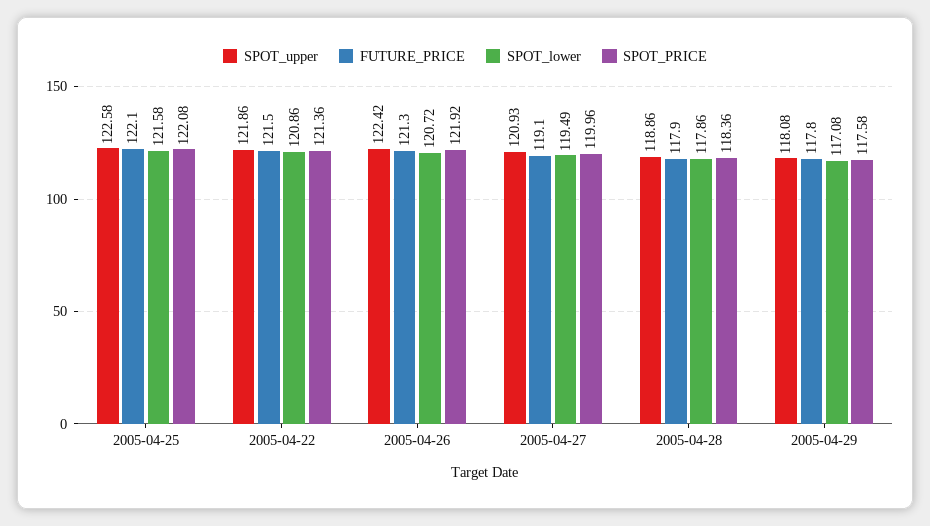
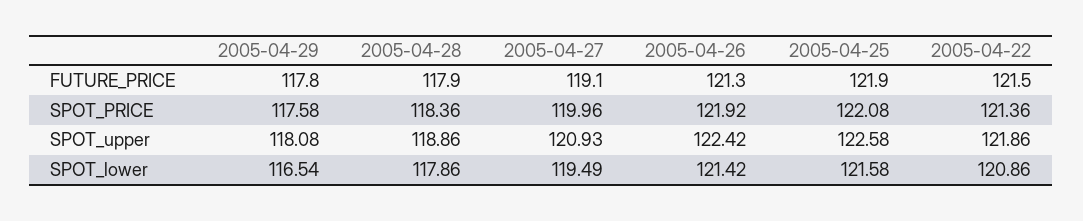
FUTURE_PRICE, 2005-04-25: 122.1 -> 121.9
SPOT_lower, 2005-04-26: 120.72 -> 121.42
SPOT_lower, 2005-04-29: 117.08 -> 116.54

